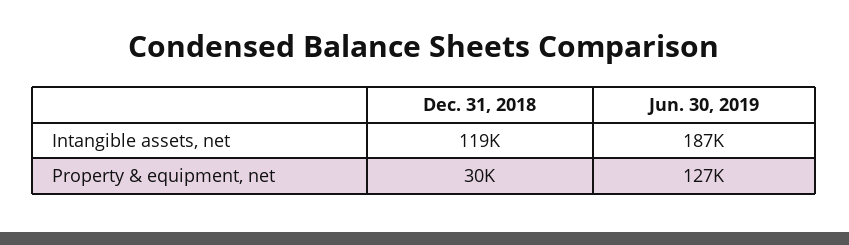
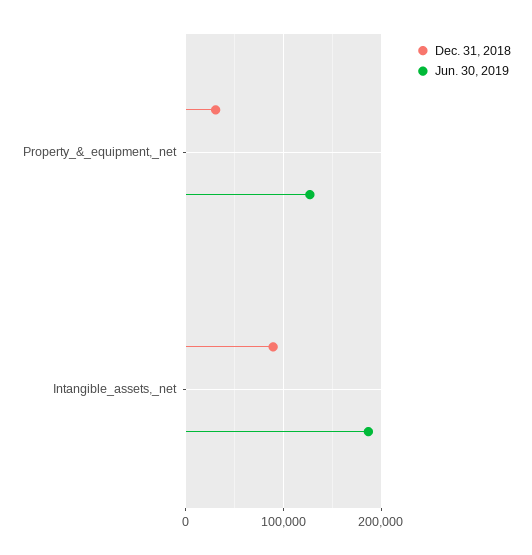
Dec. 31, 2018, Intangible assets, net: 119000 -> 90000

